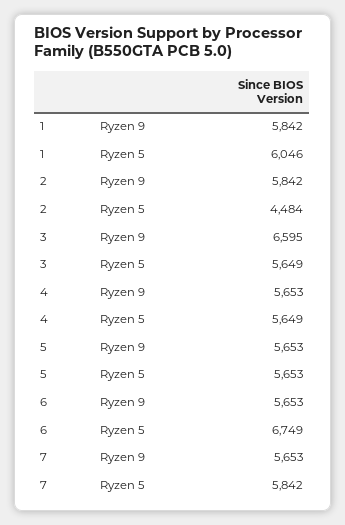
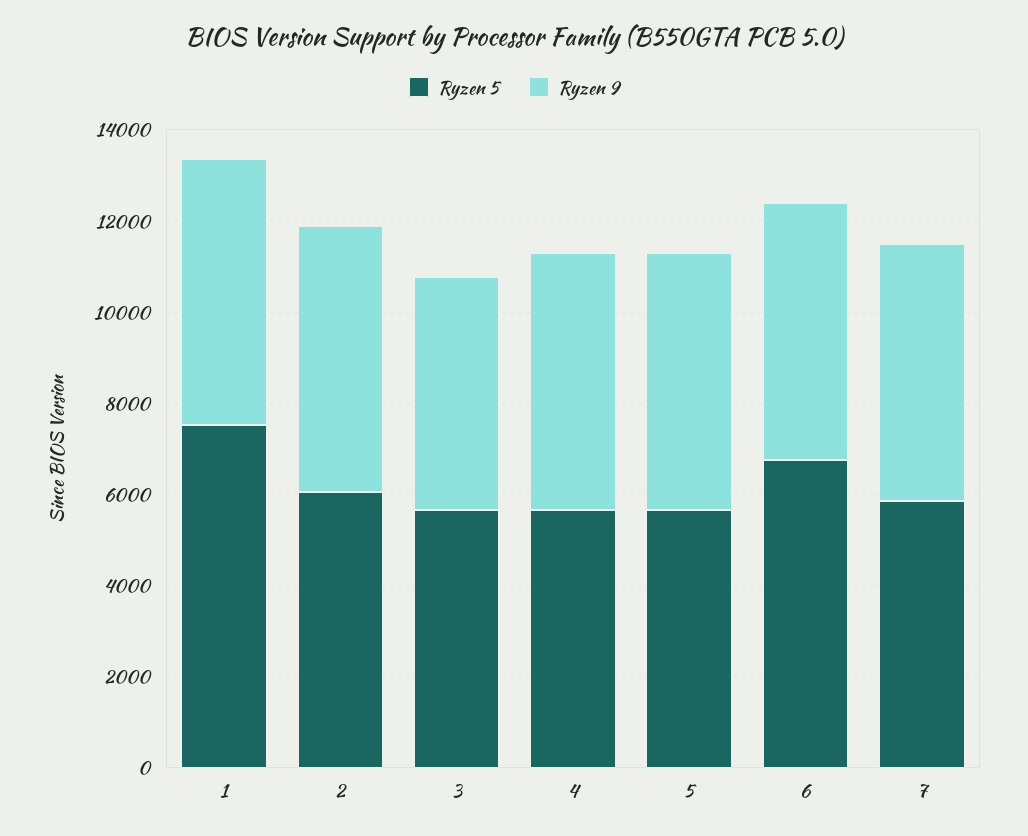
Ryzen 5, 1: 6046 -> 7500
Ryzen 5, 2: 4484 -> 6000
Ryzen 9, 3: 6595 -> 5000

